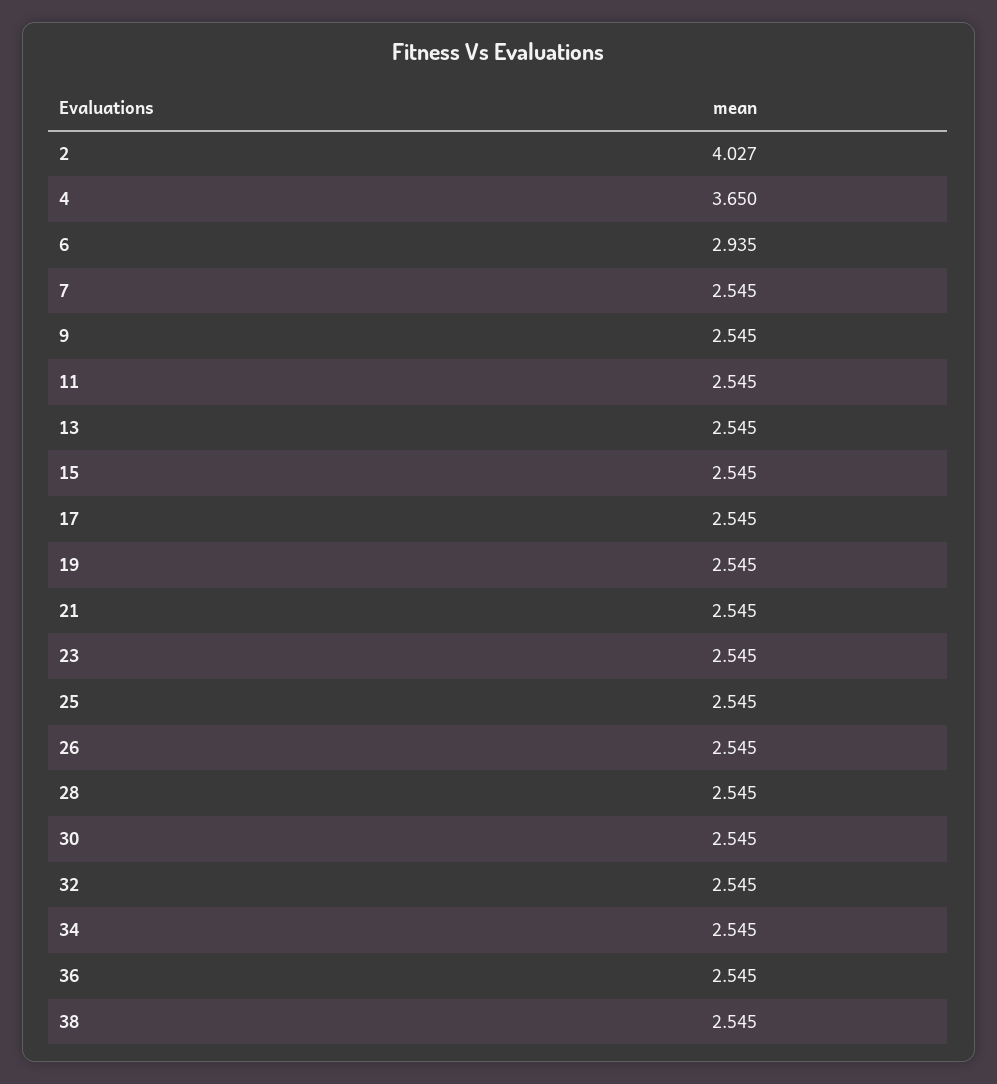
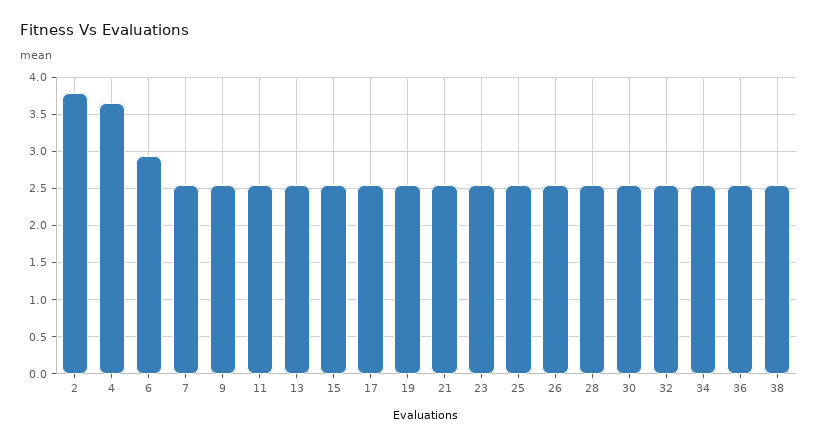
2: 4.027 -> 3.8

